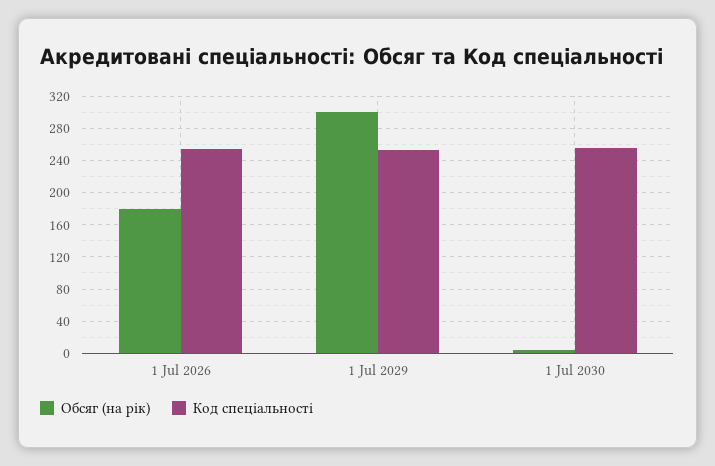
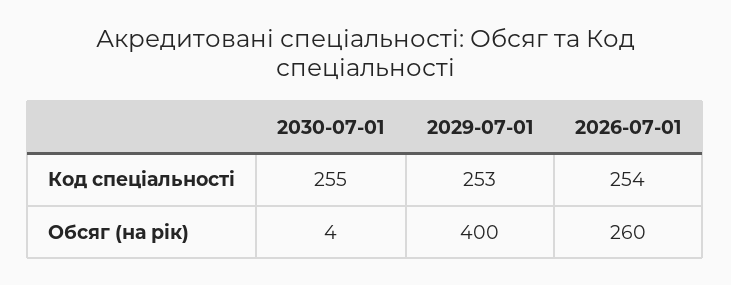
Обсяг (на рік), 1 Jul 2026: 180 -> 260
Обсяг (на рік), 1 Jul 2029: 300 -> 400

